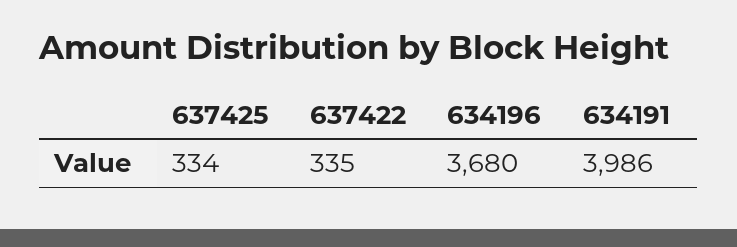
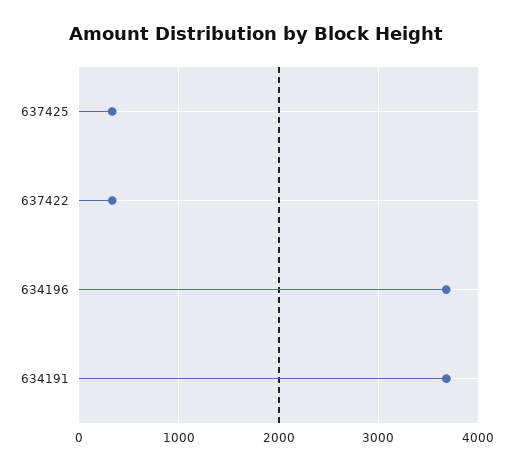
634191: 3986 -> 3700

